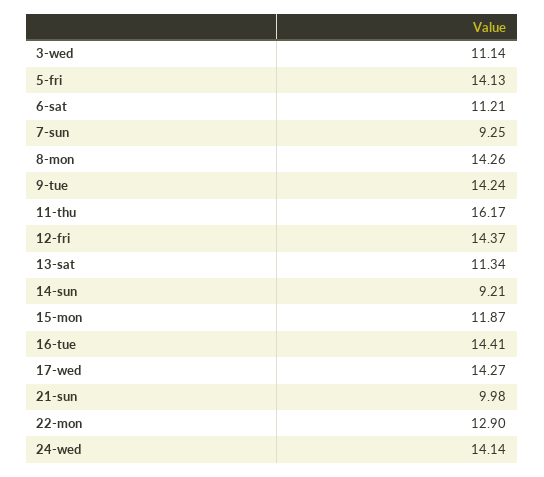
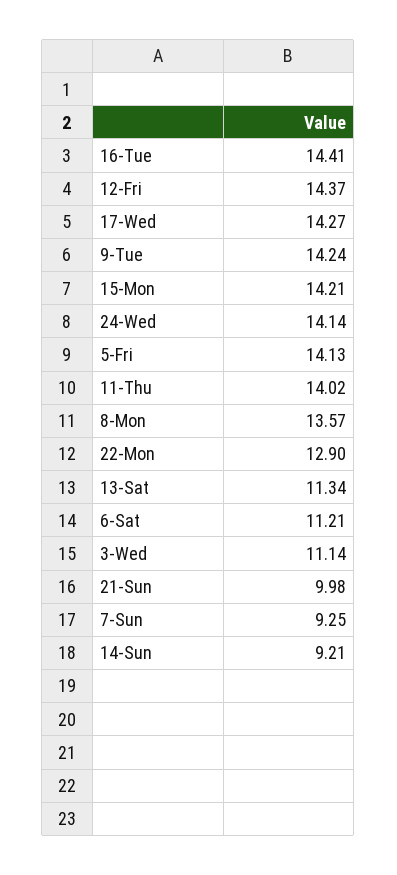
8-mon: 14.26 -> 13.57
11-thu: 16.17 -> 14.02
15-mon: 11.87 -> 14.21

